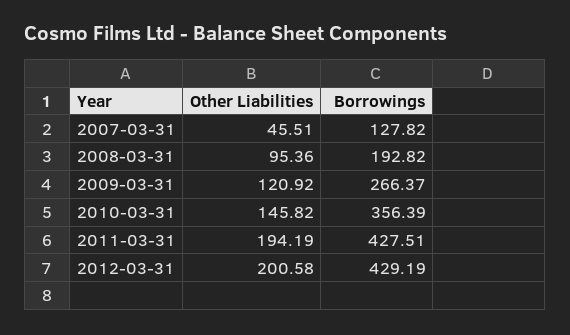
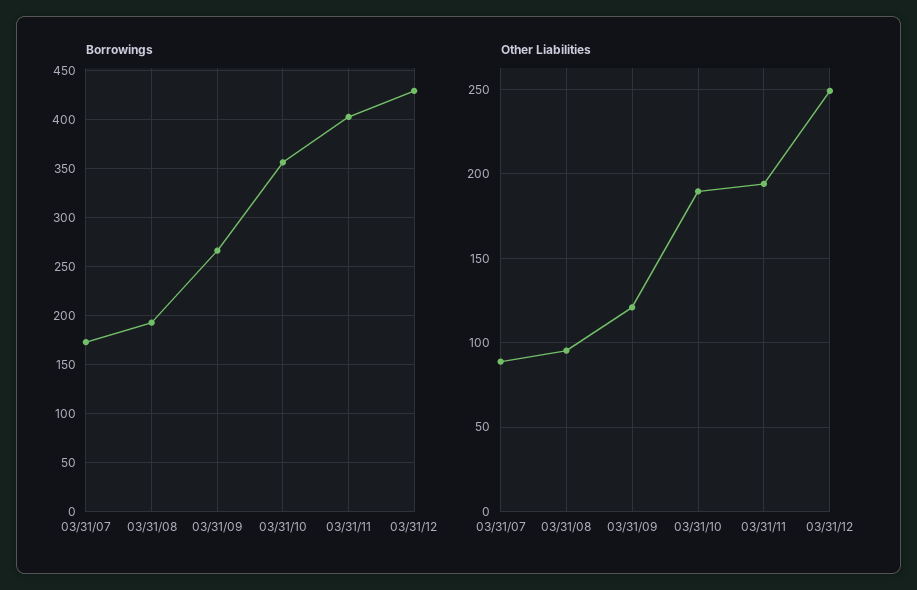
Other Liabilities, 2007-03-31: 45.51 -> 90
Borrowings, 2007-03-31: 127.82 -> 170
Other Liabilities, 2010-03-31: 145.82 -> 190
Borrowings, 2011-03-31: 427.51 -> 400
Other Liabilities, 2012-03-31: 200.58 -> 250

